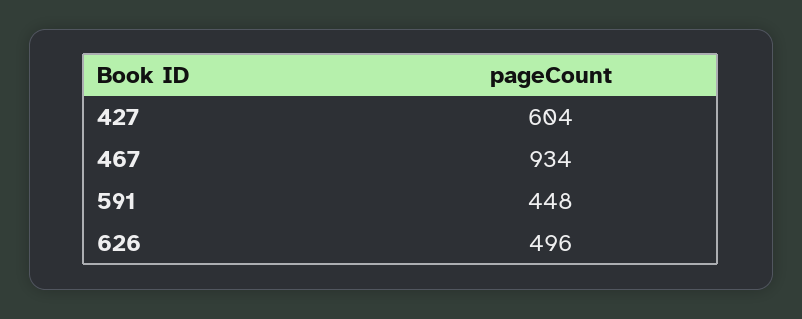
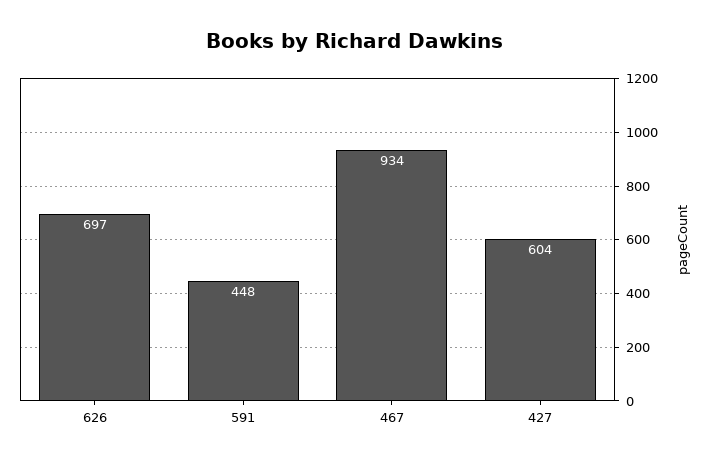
626: 496 -> 697

